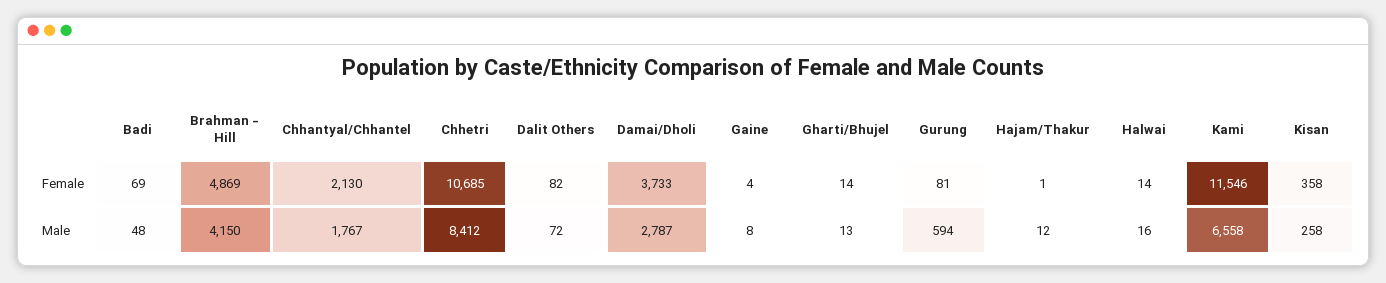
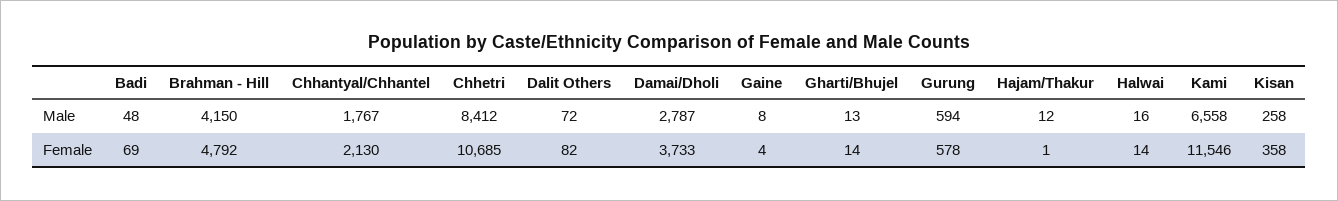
Brahman - Hill, Female: 4869 -> 4792
Gurung, Female: 81 -> 578

